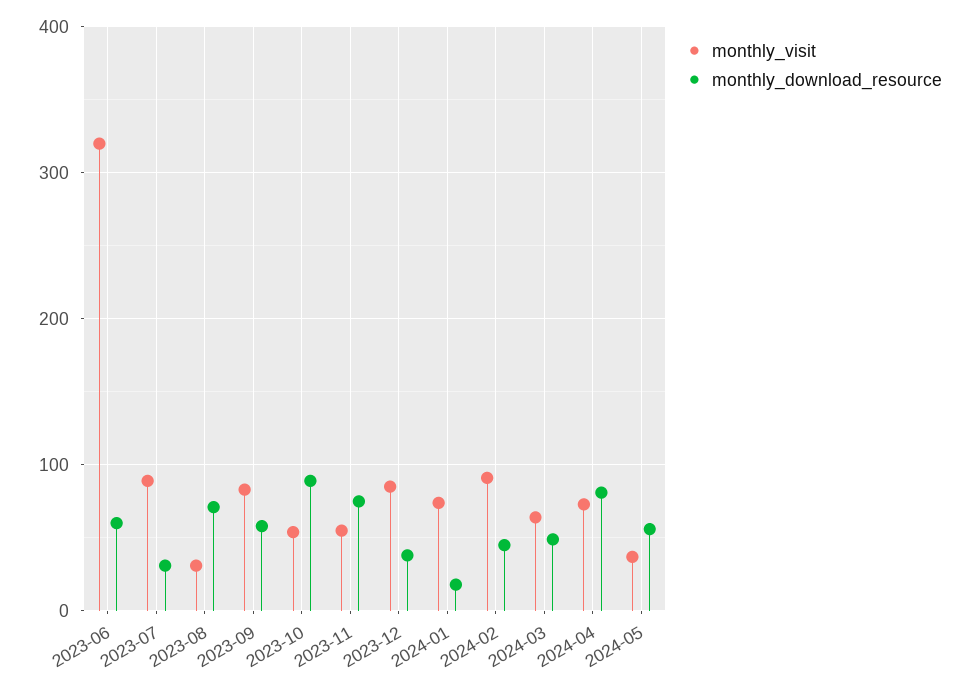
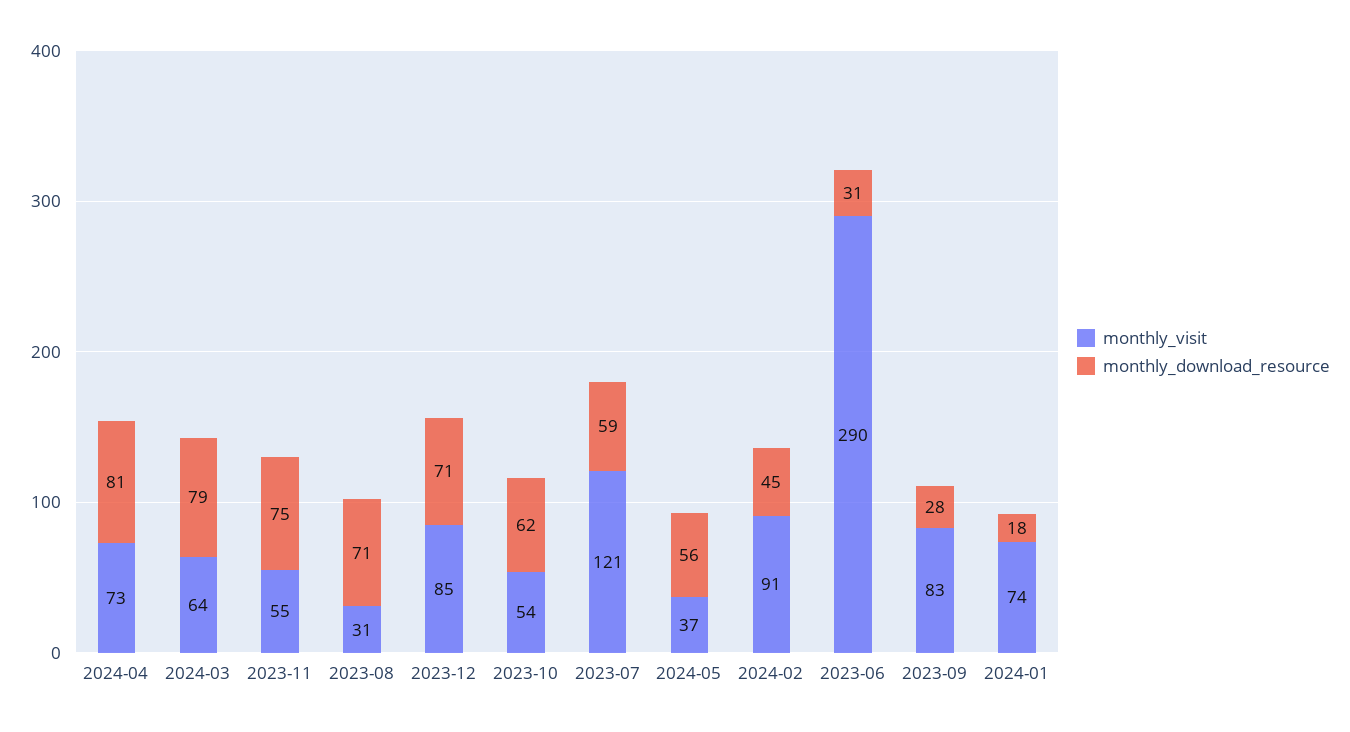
monthly_visit, 2023-06: 320 -> 290
monthly_download_resource, 2023-06: 60 -> 31
monthly_visit, 2023-07: 90 -> 121
monthly_download_resource, 2023-07: 30 -> 59
monthly_download_resource, 2023-09: 60 -> 28
monthly_download_resource, 2023-10: 90 -> 62
monthly_download_resource, 2023-12: 40 -> 71
monthly_download_resource, 2024-03: 50 -> 79

